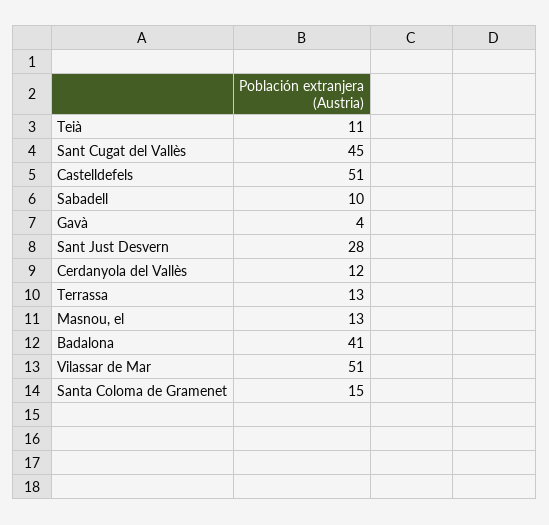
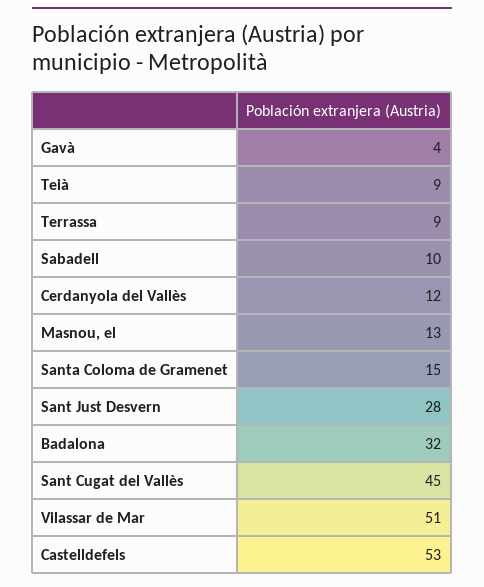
Teià: 11 -> 9
Castelldefels: 51 -> 53
Terrassa: 13 -> 9
Badalona: 41 -> 32

